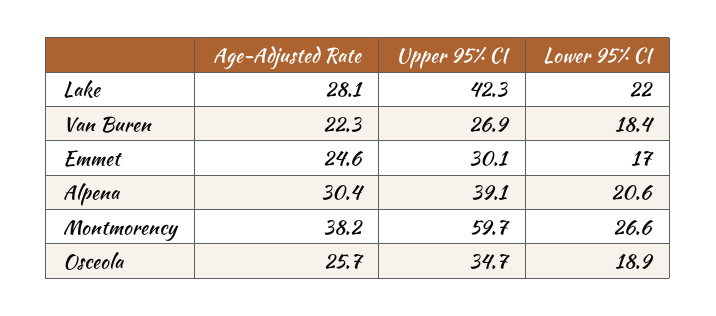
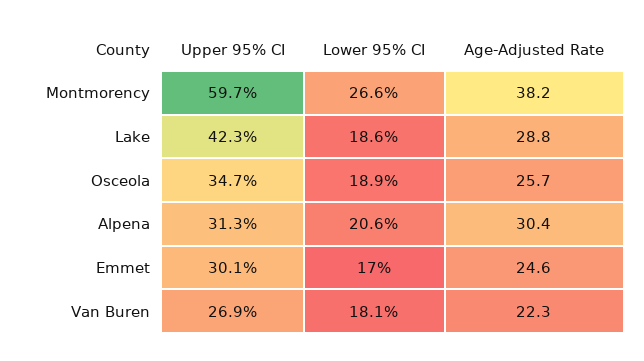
Age-Adjusted Rate, Lake: 28.1 -> 28.8
Lower 95% CI, Lake: 22 -> 18.6
Lower 95% CI, Van Buren: 18.4 -> 18.1
Upper 95% CI, Alpena: 39.1 -> 31.3

